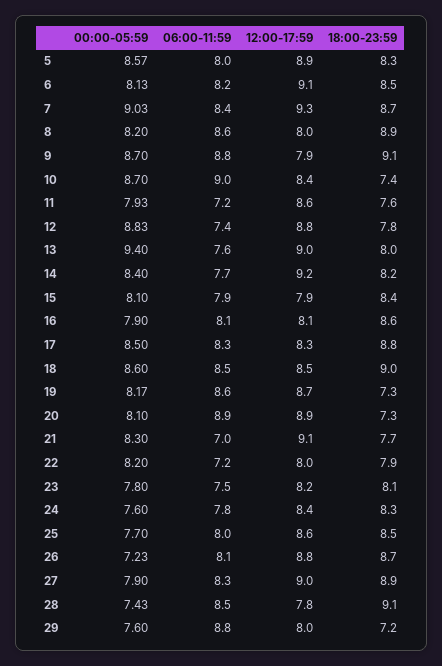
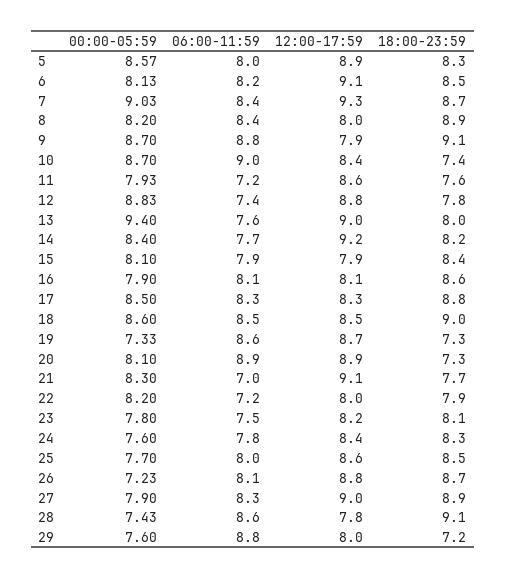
06:00-11:59, 8: 8.6 -> 8.4
00:00-05:59, 19: 8.17 -> 7.33
06:00-11:59, 28: 8.5 -> 8.6

